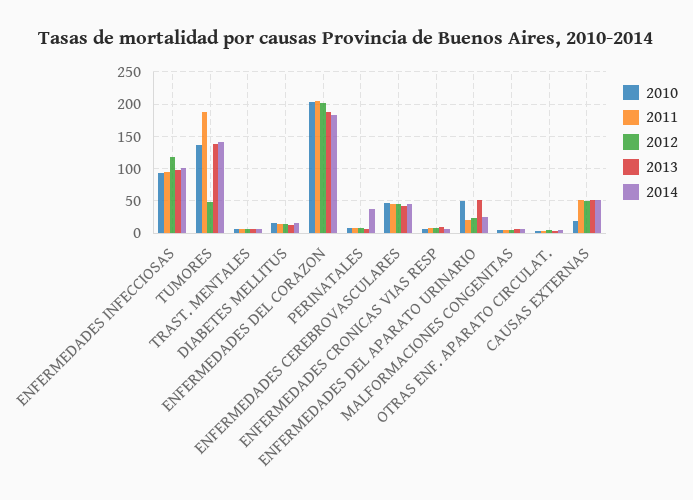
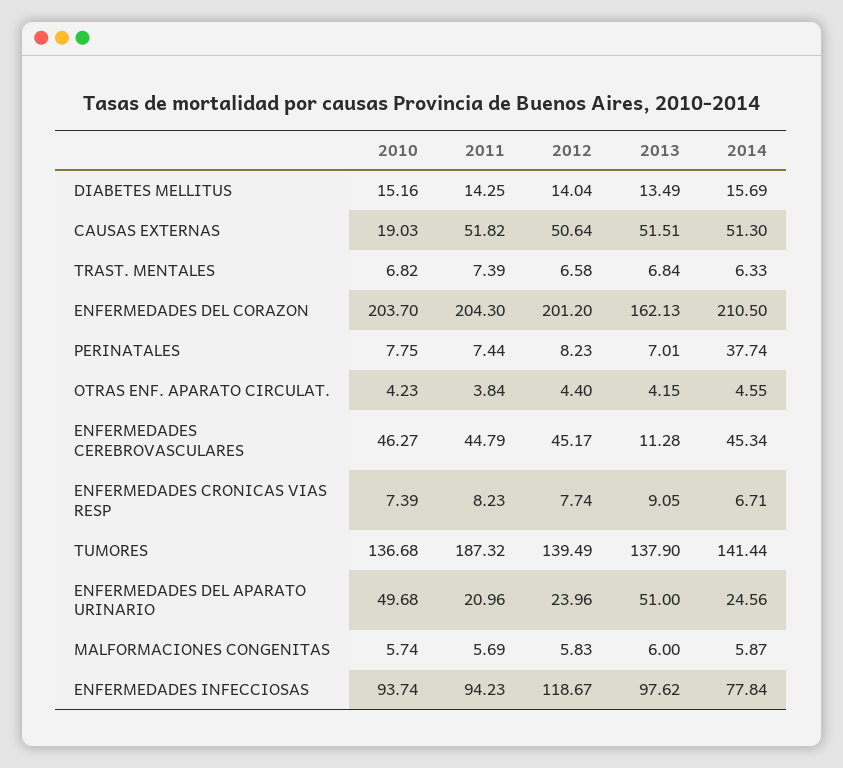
2014, ENFERMEDADES INFECCIOSAS: 100 -> 77.84
2012, TUMORES: 50 -> 139.49
2013, ENFERMEDADES DEL CORAZON: 190 -> 162.13
2014, ENFERMEDADES DEL CORAZON: 180 -> 210.5
2013, ENFERMEDADES CEREBROVASCULARES: 40 -> 11.28

